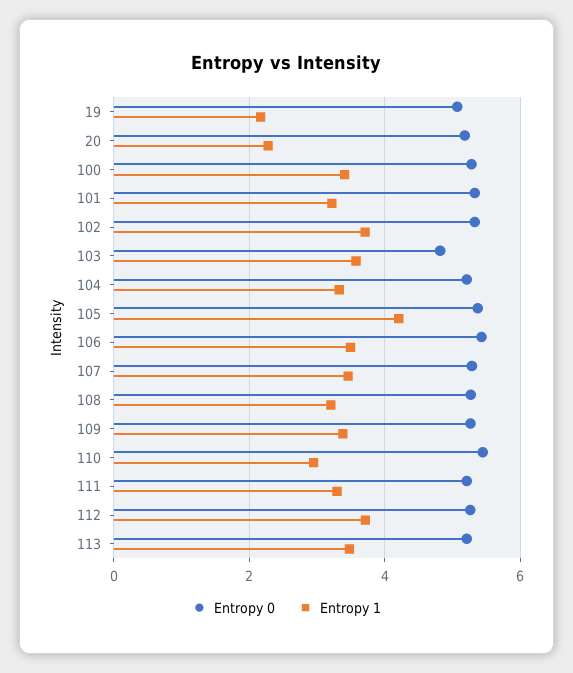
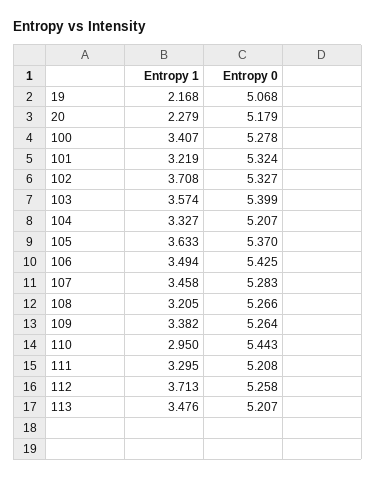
Entropy 0, 103: 4.8 -> 5.399
Entropy 1, 105: 4.2 -> 3.633

